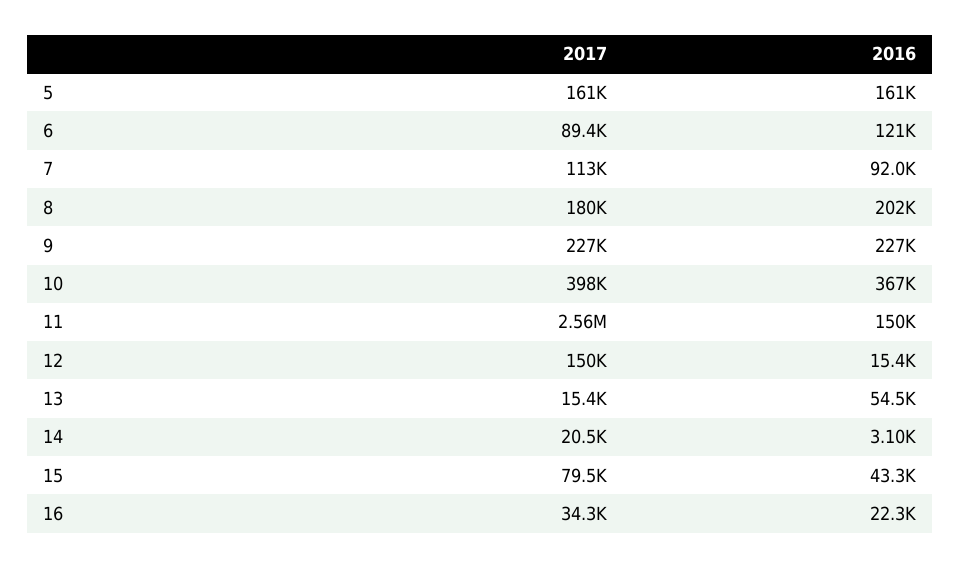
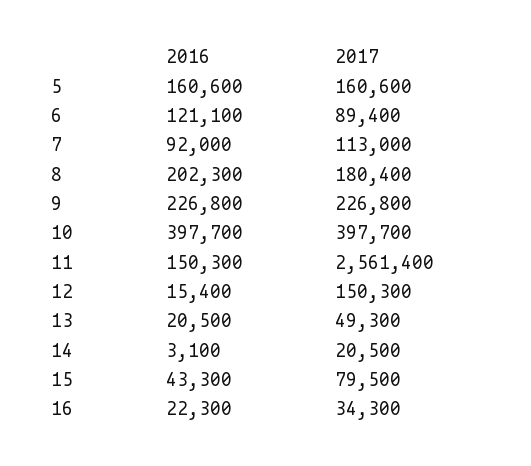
2016, 10: 367000 -> 397700
2017, 13: 15400 -> 49300
2016, 13: 54500 -> 20500

